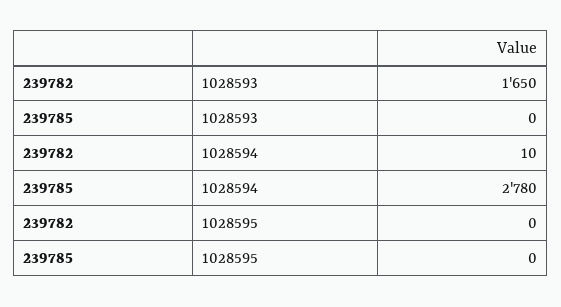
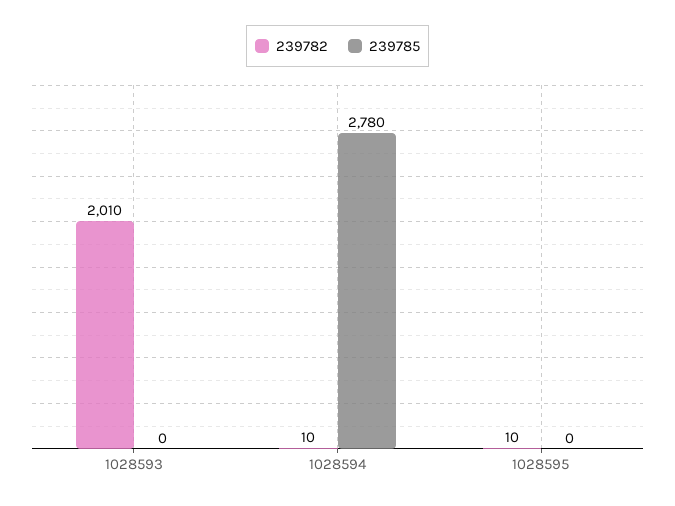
239782, 1028593: 1650 -> 2010
239782, 1028595: 0 -> 10

